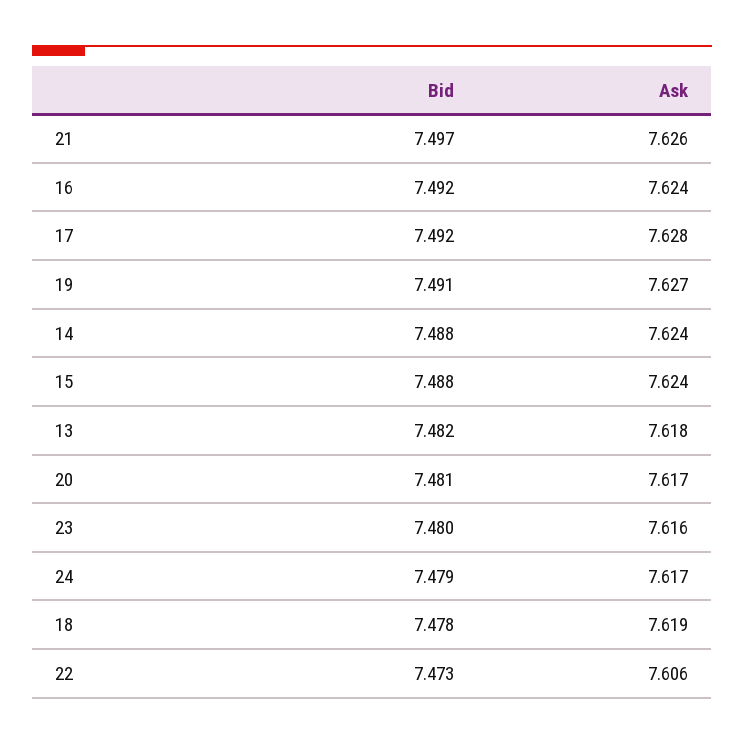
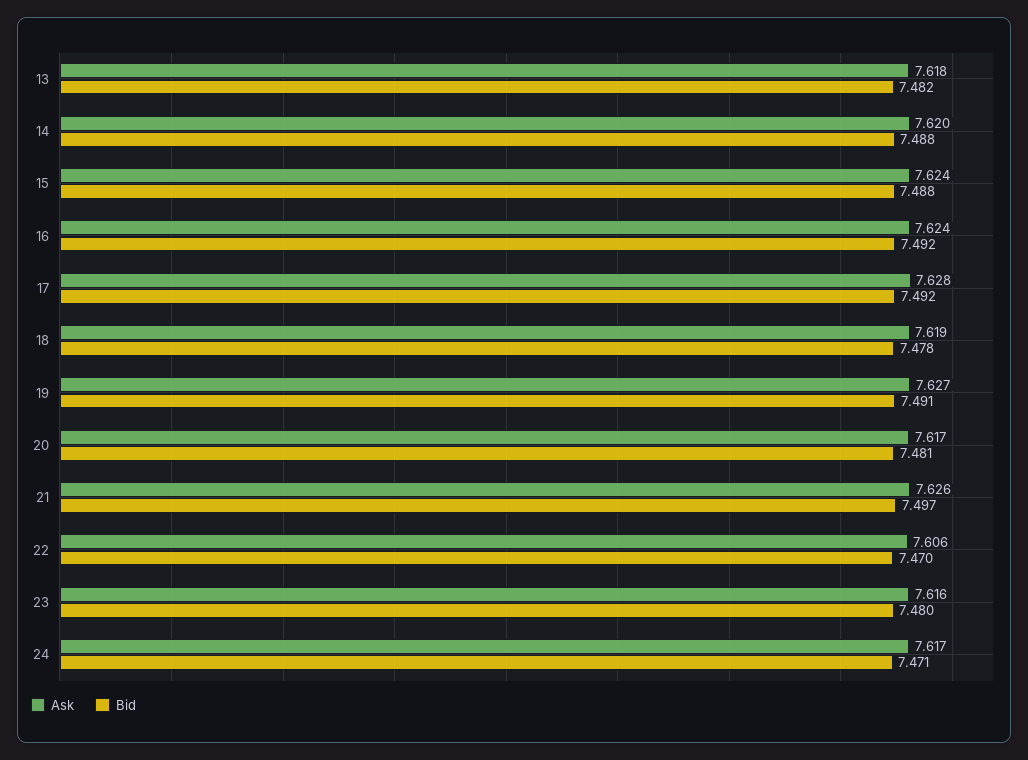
Ask, 14: 7.624 -> 7.62
Bid, 24: 7.479 -> 7.471
Bid, 22: 7.473 -> 7.47

